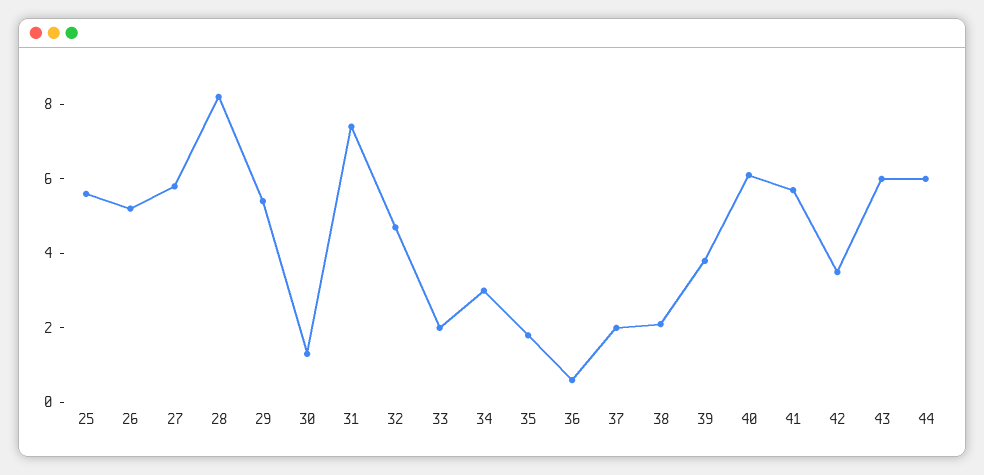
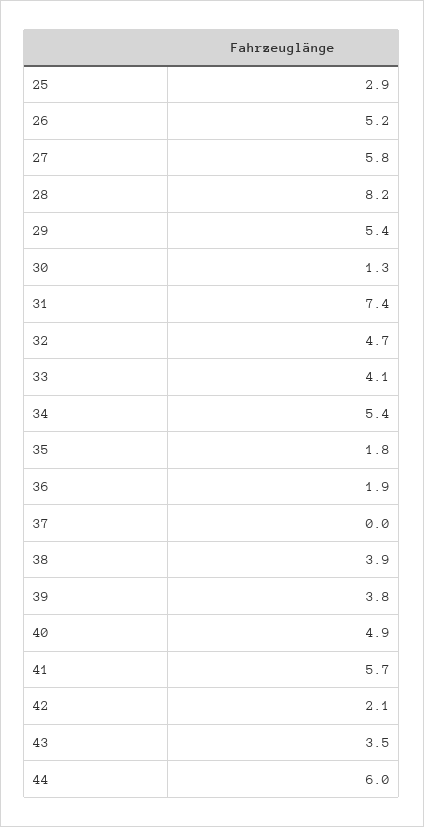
25: 5.5 -> 2.9
33: 2 -> 4.1
34: 3 -> 5.4
36: 0.5 -> 1.9
37: 2 -> 0
38: 2 -> 3.9
40: 6 -> 4.9
42: 3.5 -> 2.1
43: 6 -> 3.5

